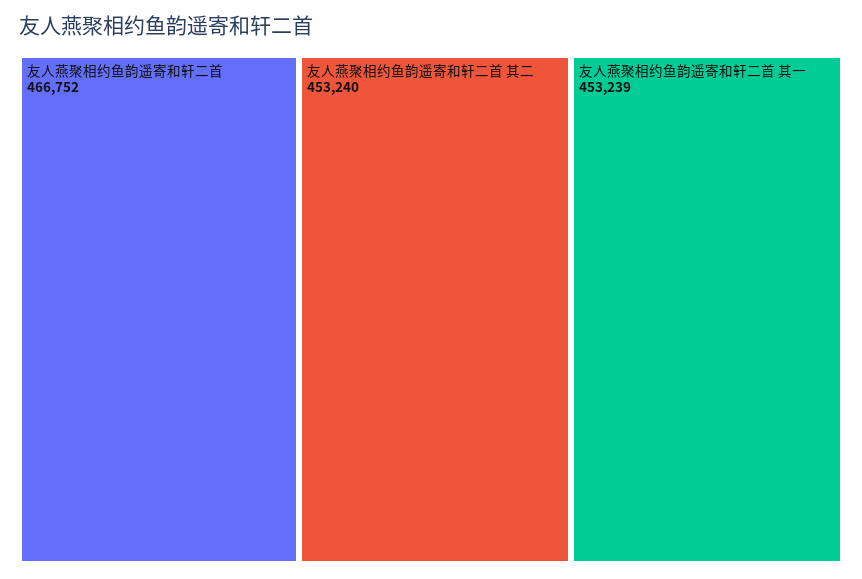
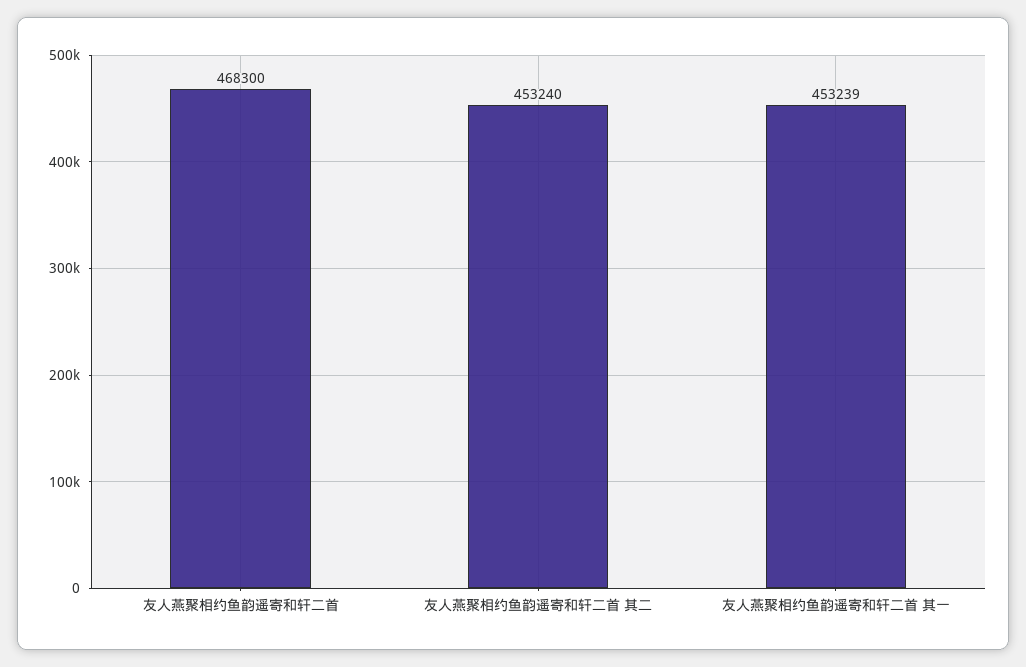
友人燕聚相约鱼韵遥寄和轩二首: 466752 -> 468300

